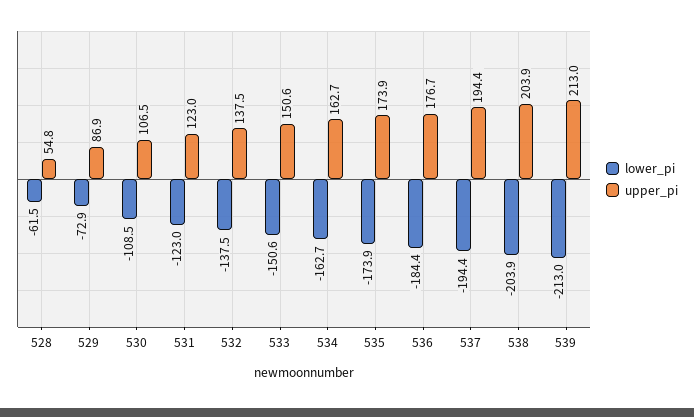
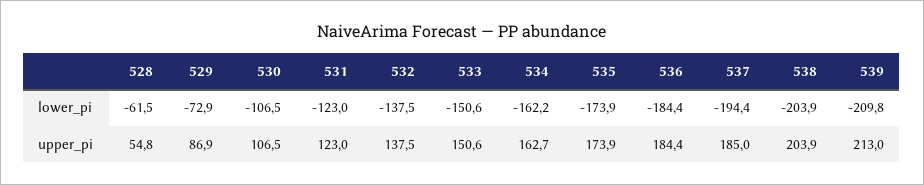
lower_pi, 530: -108.5 -> -106.5
lower_pi, 534: -162.7 -> -162.2
upper_pi, 536: 176.7 -> 184.4
upper_pi, 537: 194.4 -> 185
lower_pi, 539: -213 -> -209.8

